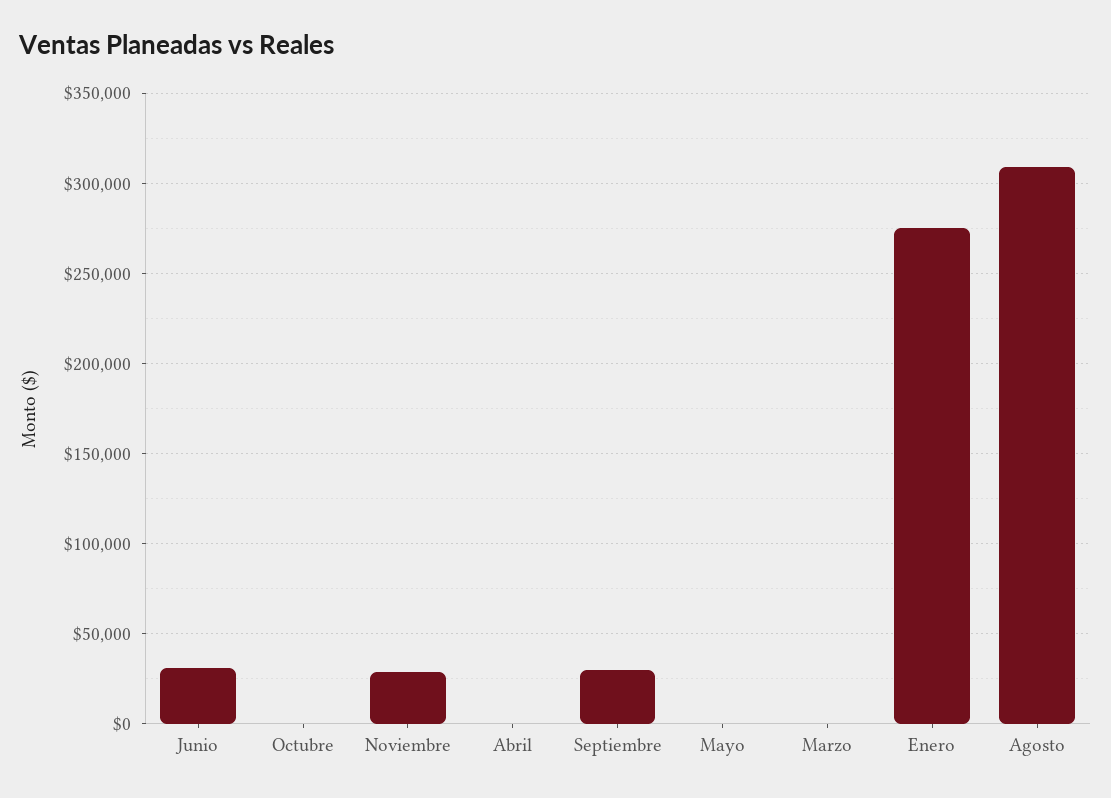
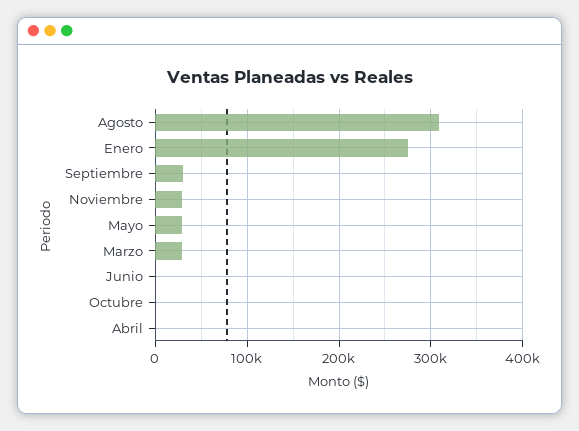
Junio: 30000 -> 0
Mayo: 0 -> 30000
Marzo: 0 -> 30000

